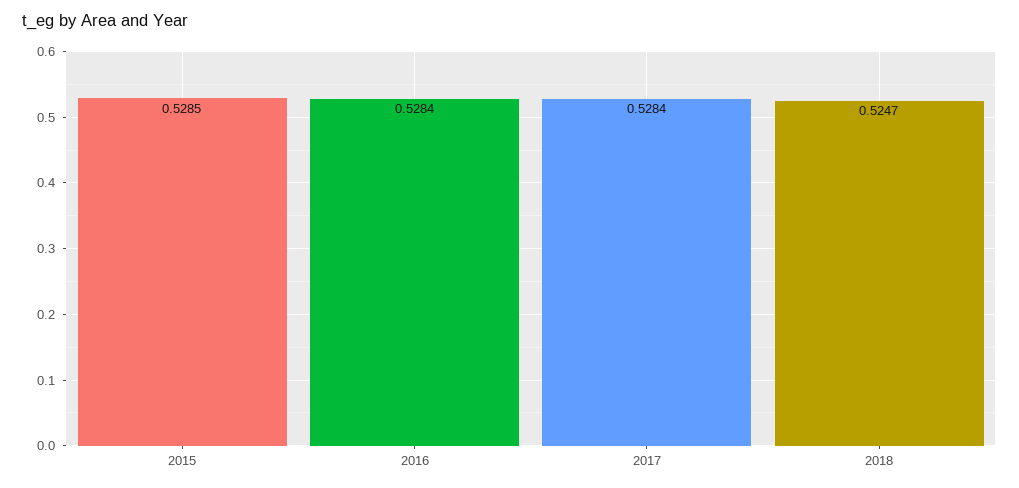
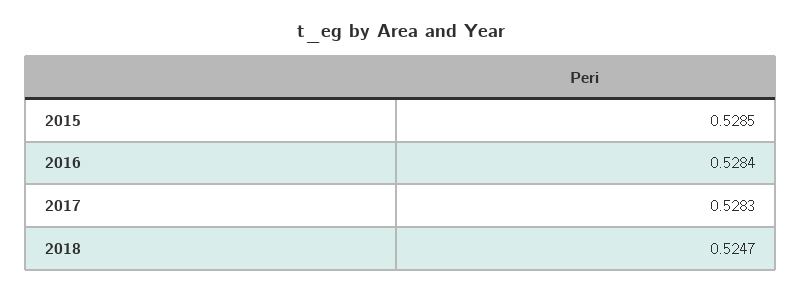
2017: 0.5284 -> 0.5283

